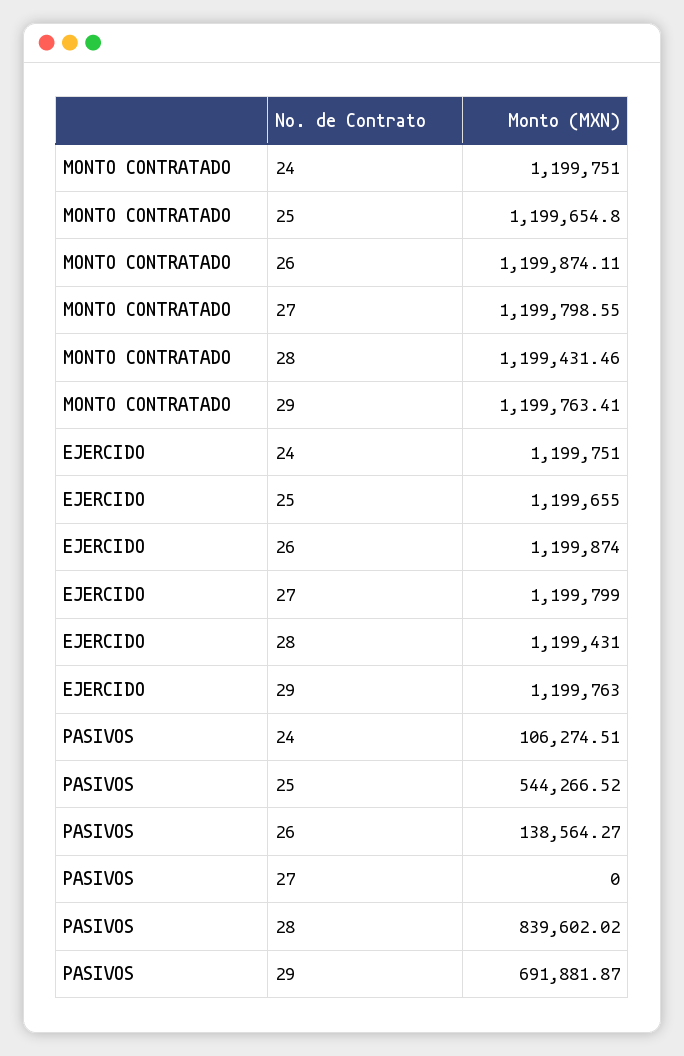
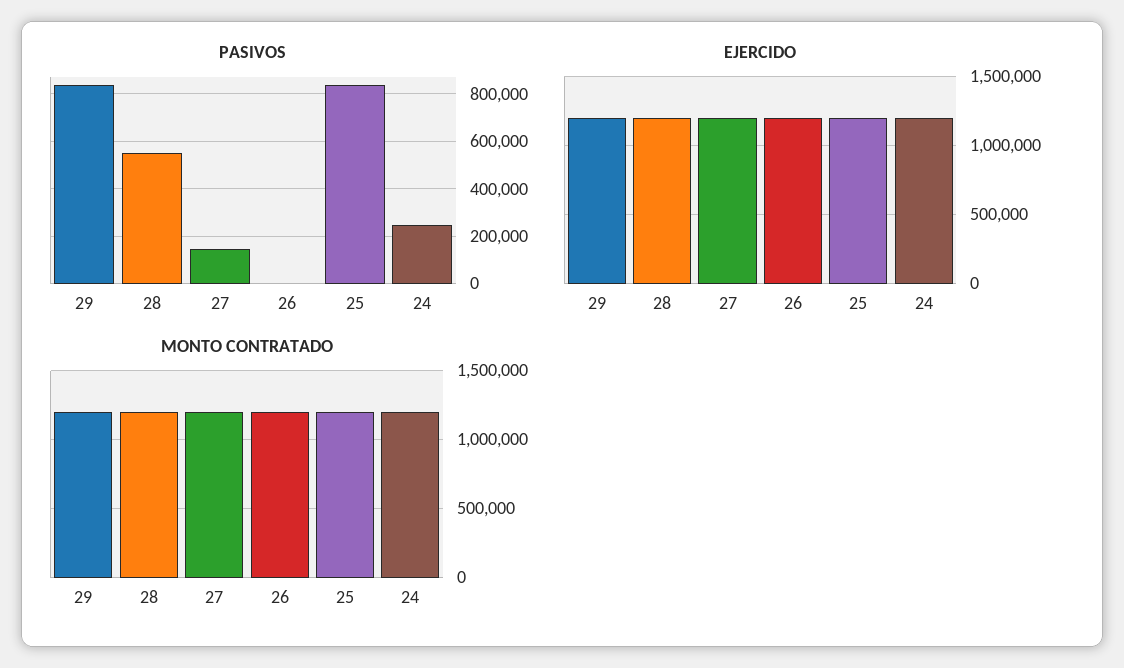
PASIVOS, 24: 106274.51 -> 250000
PASIVOS, 25: 544266.52 -> 850000
PASIVOS, 26: 138564.27 -> 0
PASIVOS, 27: 0 -> 150000
PASIVOS, 28: 839602.02 -> 550000
PASIVOS, 29: 691881.87 -> 850000

